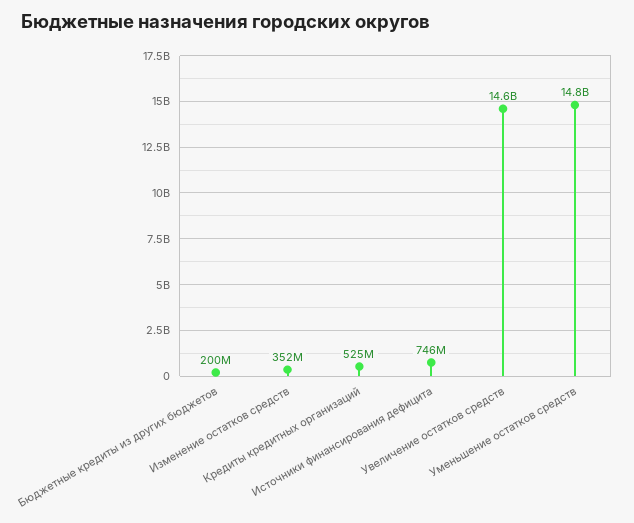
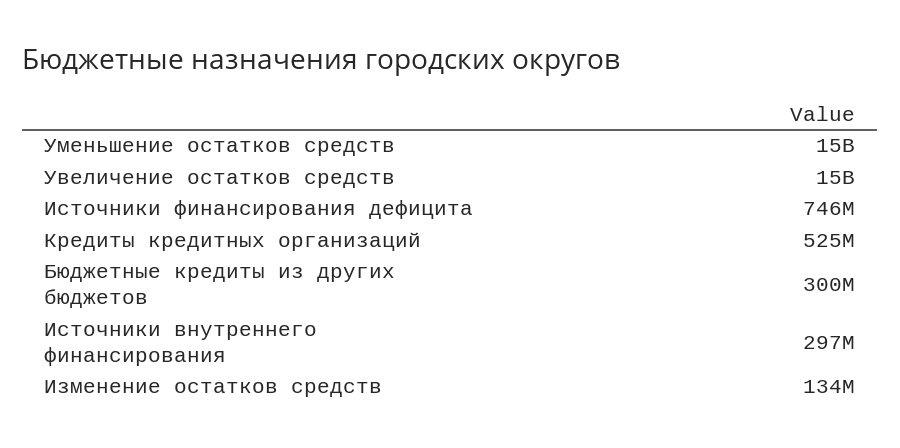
Бюджетные кредиты из других бюджетов: 200000000 -> 300000000
Изменение остатков средств: 352000000 -> 134000000
Источники внутреннего финансирования: none -> 297000000

